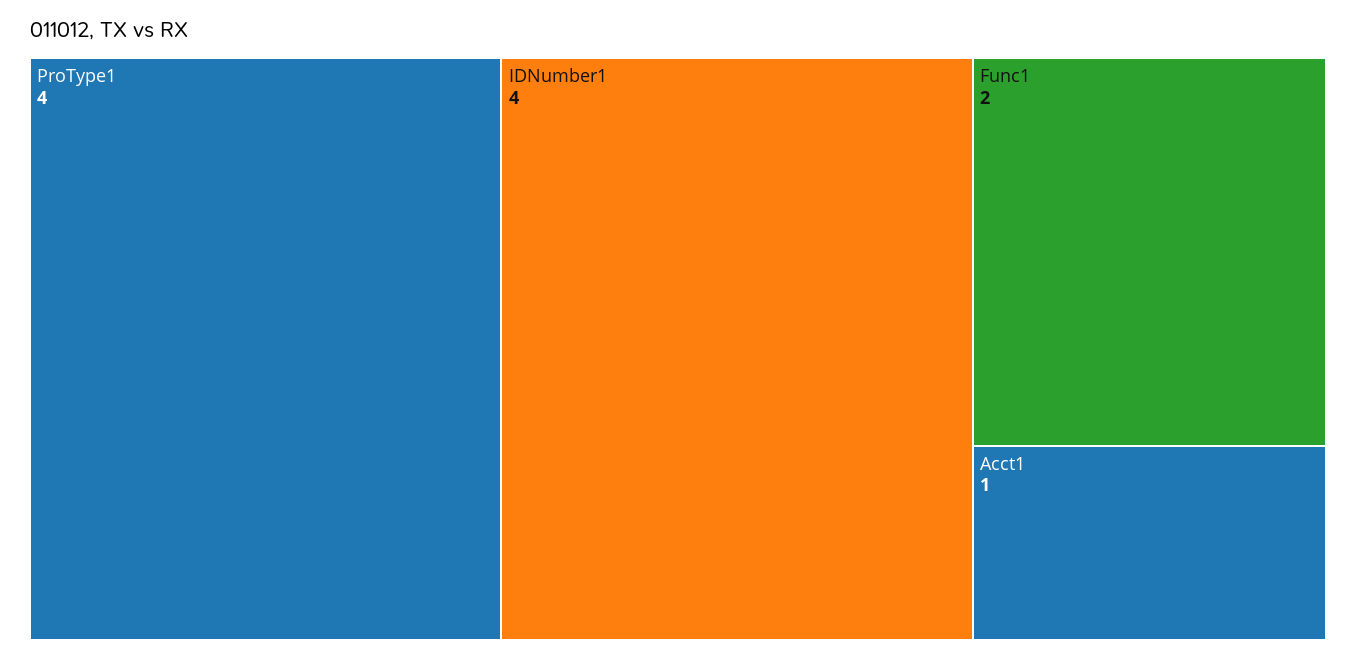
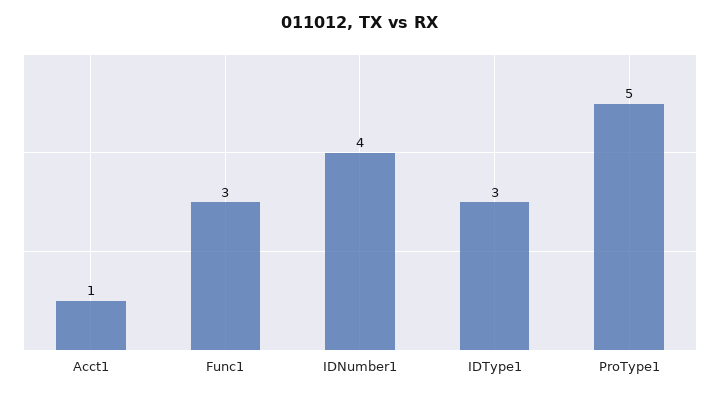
ProType1: 4 -> 5
Func1: 2 -> 3
IDType1: none -> 3

